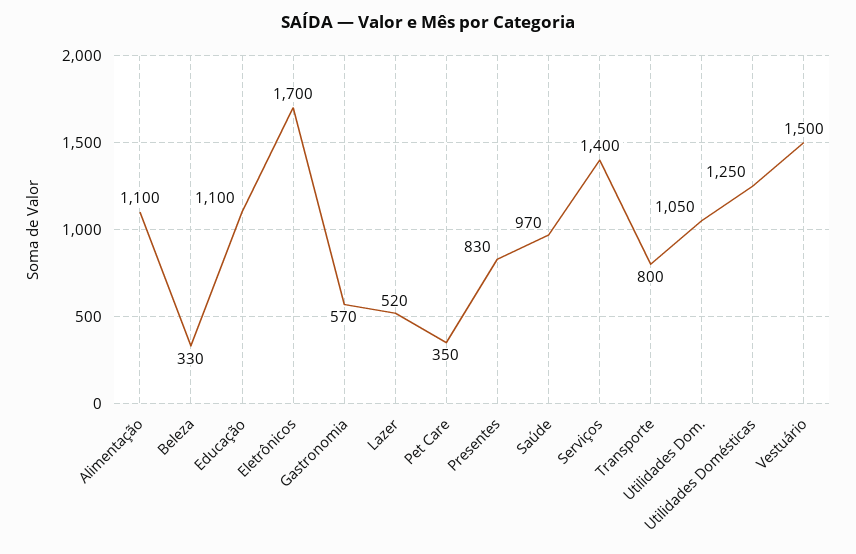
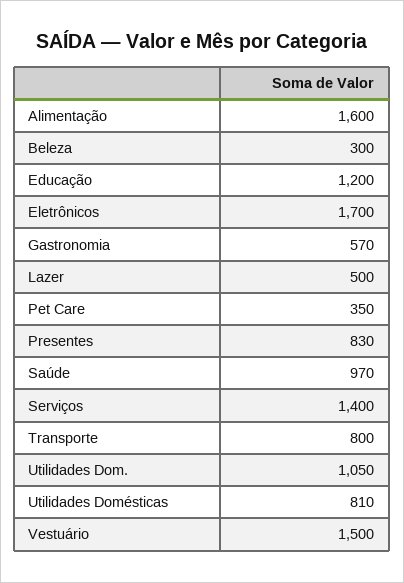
Alimentação: 1100 -> 1600
Beleza: 330 -> 300
Educação: 1100 -> 1200
Lazer: 520 -> 500
Utilidades Domésticas: 1250 -> 810

